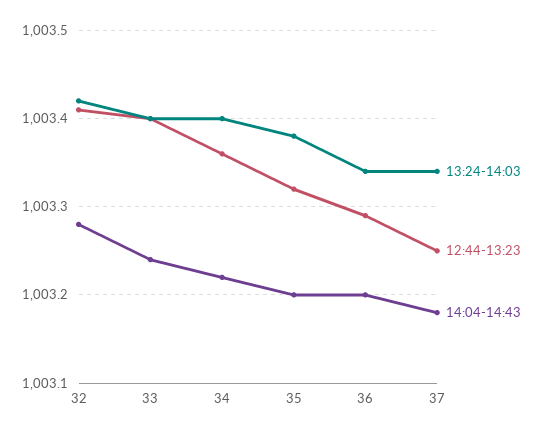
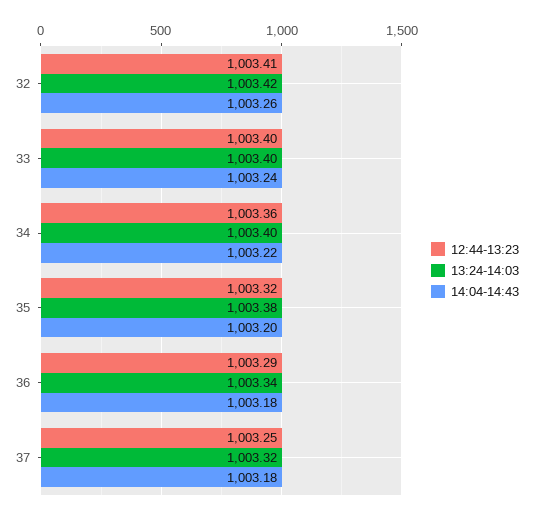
14:04-14:43, 32: 1003.28 -> 1003.26
14:04-14:43, 36: 1003.2 -> 1003.18
13:24-14:03, 37: 1003.34 -> 1003.32

